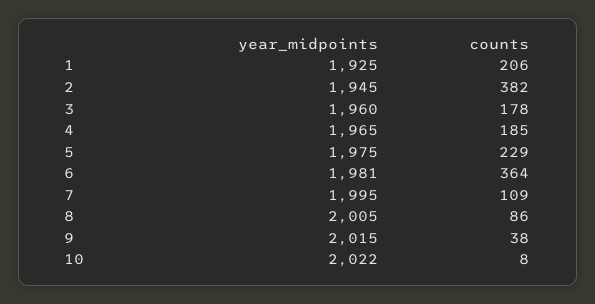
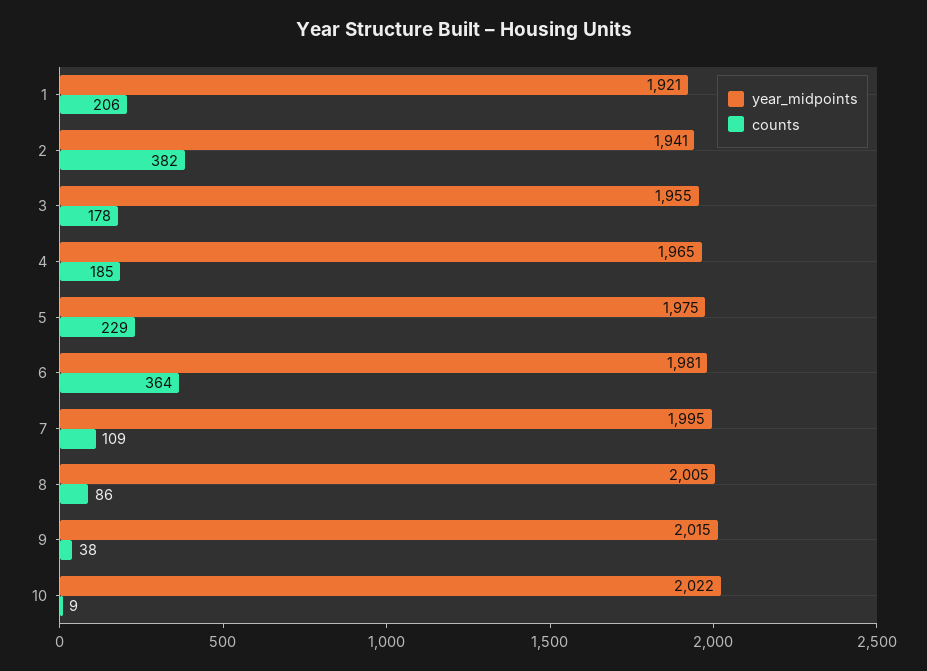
year_midpoints, 1: 1925 -> 1921
year_midpoints, 2: 1945 -> 1941
year_midpoints, 3: 1960 -> 1955
counts, 10: 8 -> 9

